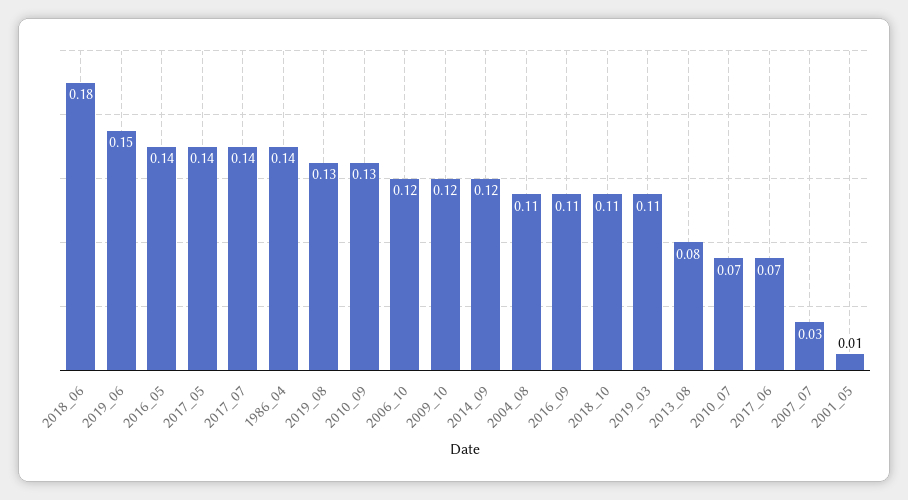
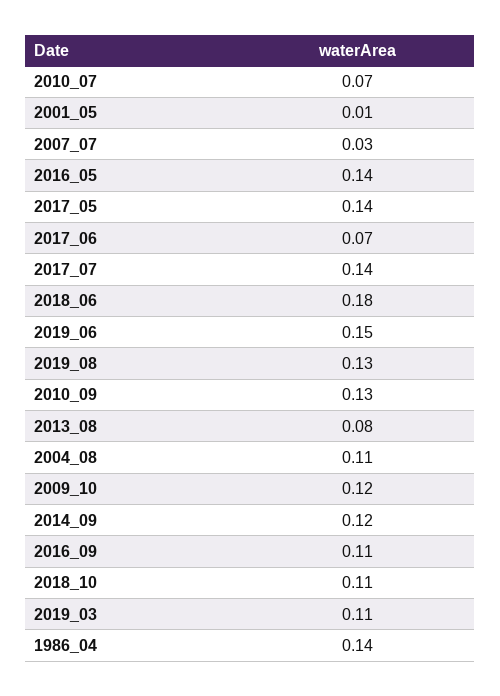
2006_10: 0.12 -> none

